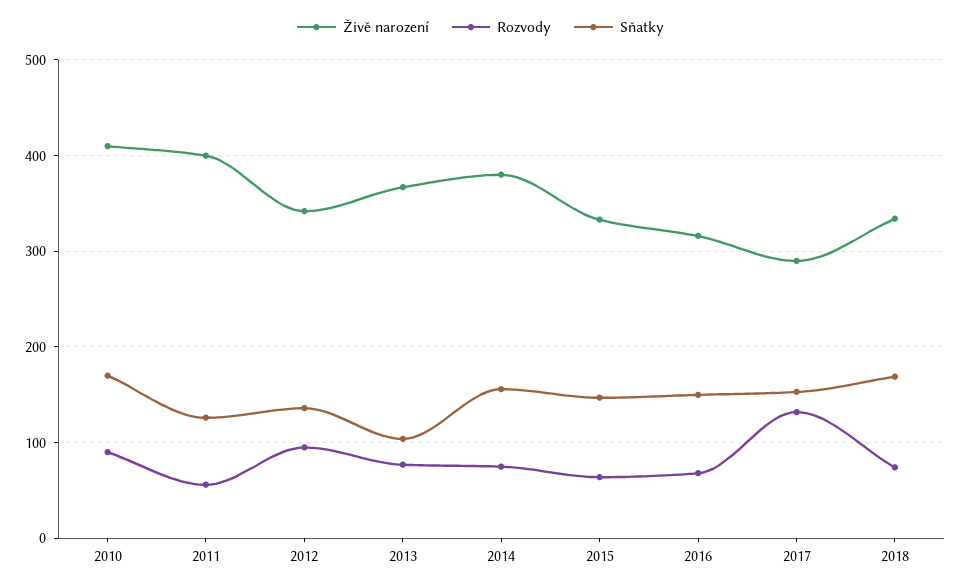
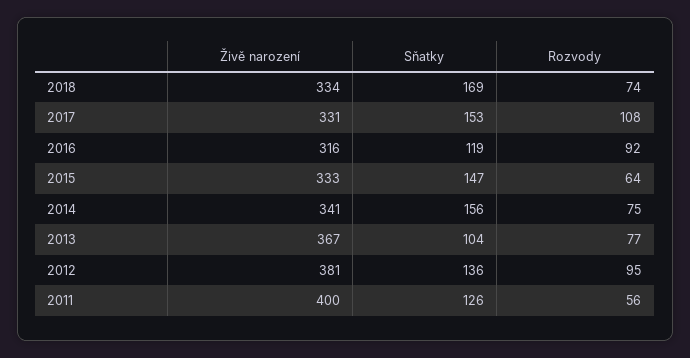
Živě narození, 2010: 410 -> none
Rozvody, 2010: 90 -> none
Sňatky, 2010: 170 -> none
Živě narození, 2012: 340 -> 381
Živě narození, 2014: 380 -> 341
Rozvody, 2016: 70 -> 92
Sňatky, 2016: 150 -> 119
Živě narození, 2017: 290 -> 331
Rozvody, 2017: 130 -> 108

